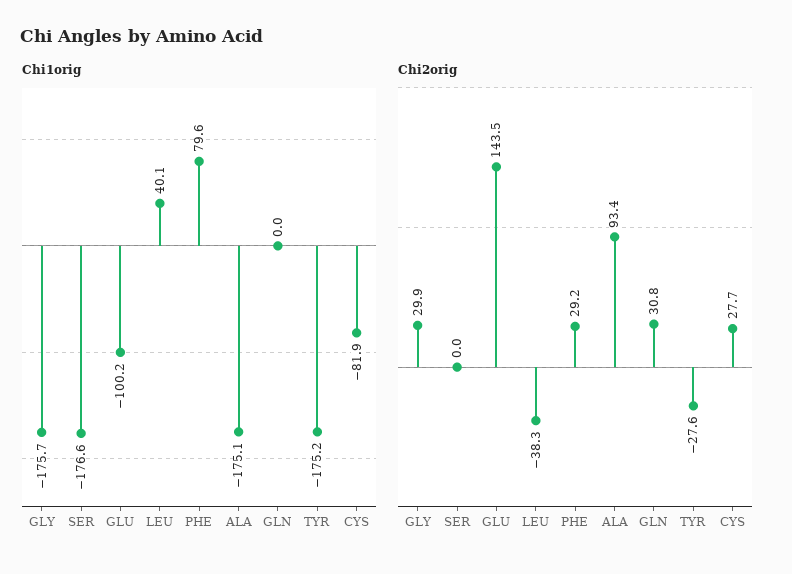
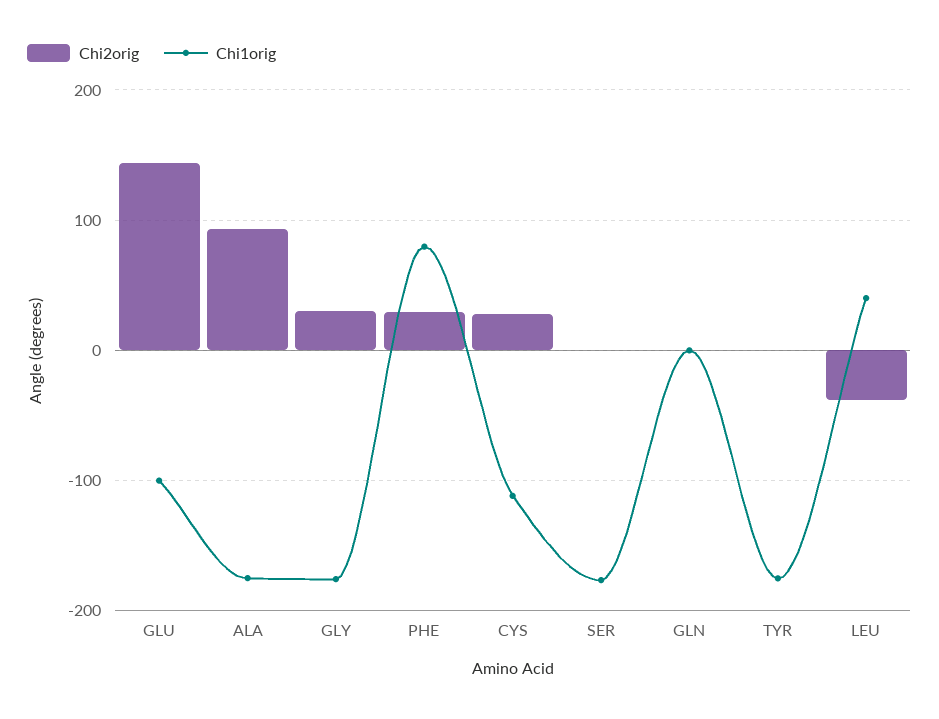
Chi1orig, CYS: -81.9 -> -110
Chi2orig, GLN: 30.8 -> 0
Chi2orig, TYR: -27.6 -> 0

